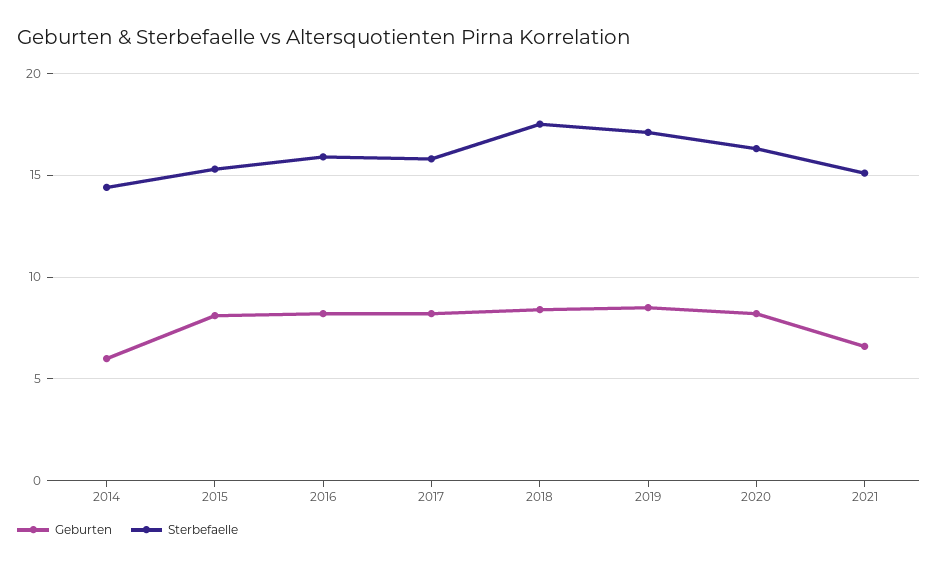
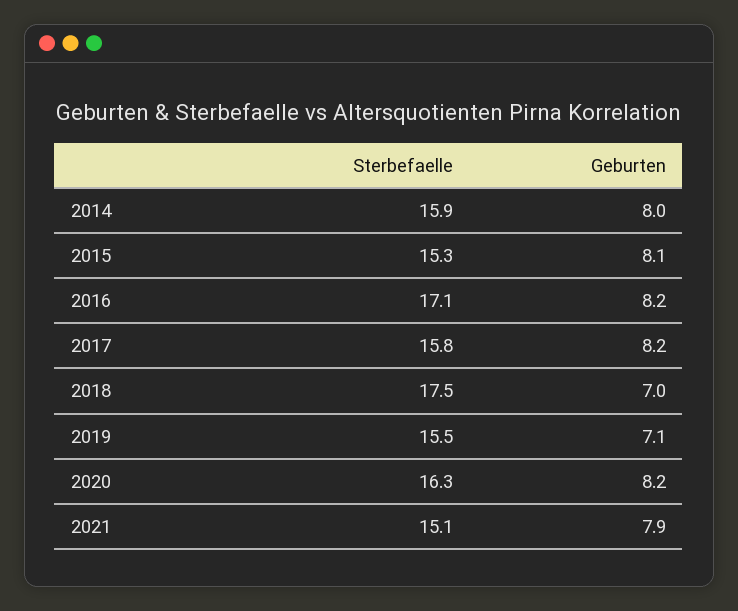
Geburten, 2014: 6 -> 8
Sterbefaelle, 2014: 14.5 -> 15.9
Sterbefaelle, 2016: 16 -> 17.1
Geburten, 2018: 8.5 -> 7
Geburten, 2019: 8.5 -> 7.1
Sterbefaelle, 2019: 17 -> 15.5
Geburten, 2021: 6.5 -> 7.9

